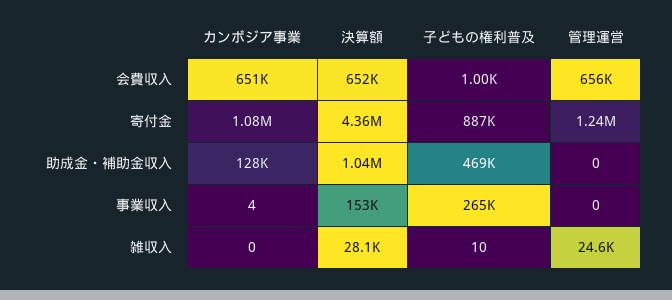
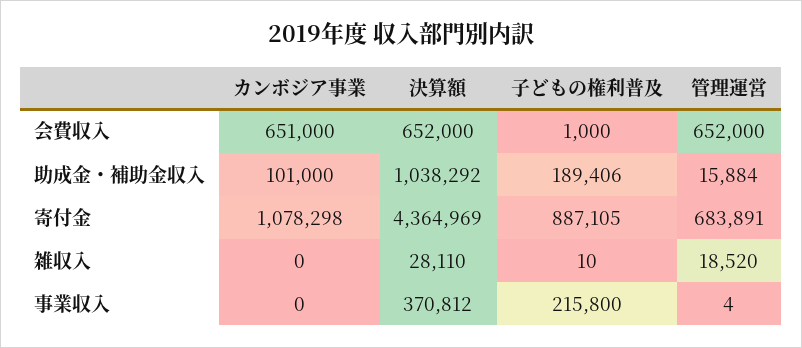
管理運営, 会費収入: 656000 -> 652000
管理運営, 寄付金: 1240000 -> 683891
カンボジア事業, 助成金・補助金収入: 128000 -> 101000
子どもの権利普及, 助成金・補助金収入: 469000 -> 189406
管理運営, 助成金・補助金収入: 0 -> 15884
カンボジア事業, 事業収入: 4 -> 0
決算額, 事業収入: 153000 -> 370812
子どもの権利普及, 事業収入: 265000 -> 215800
管理運営, 事業収入: 0 -> 4
管理運営, 雑収入: 24600 -> 18520

